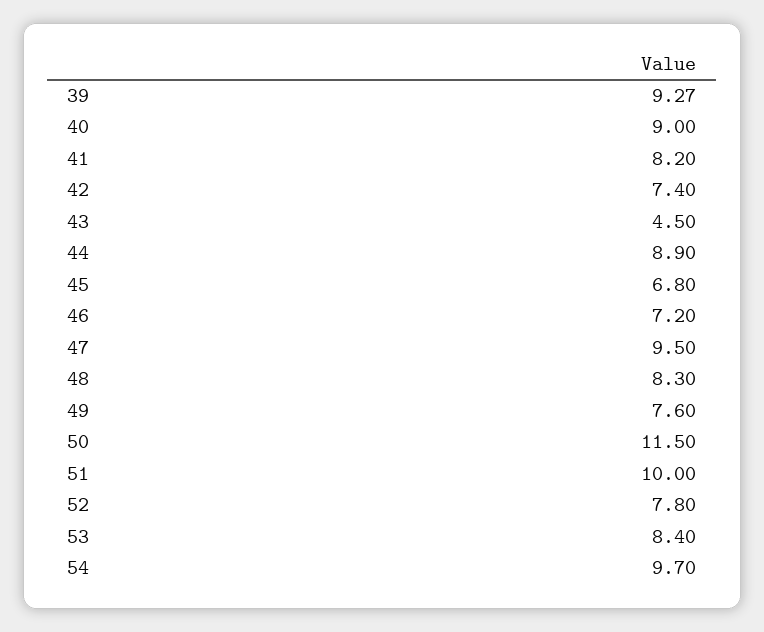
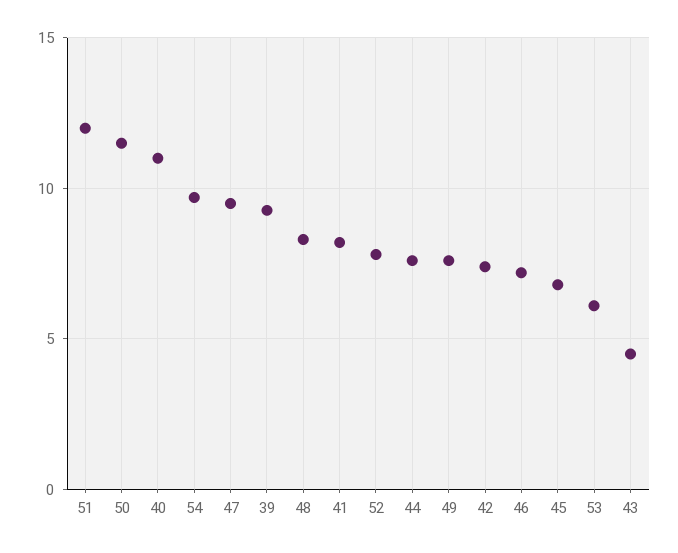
40: 9 -> 11
44: 8.9 -> 7.5
51: 10 -> 12
53: 8.4 -> 6

